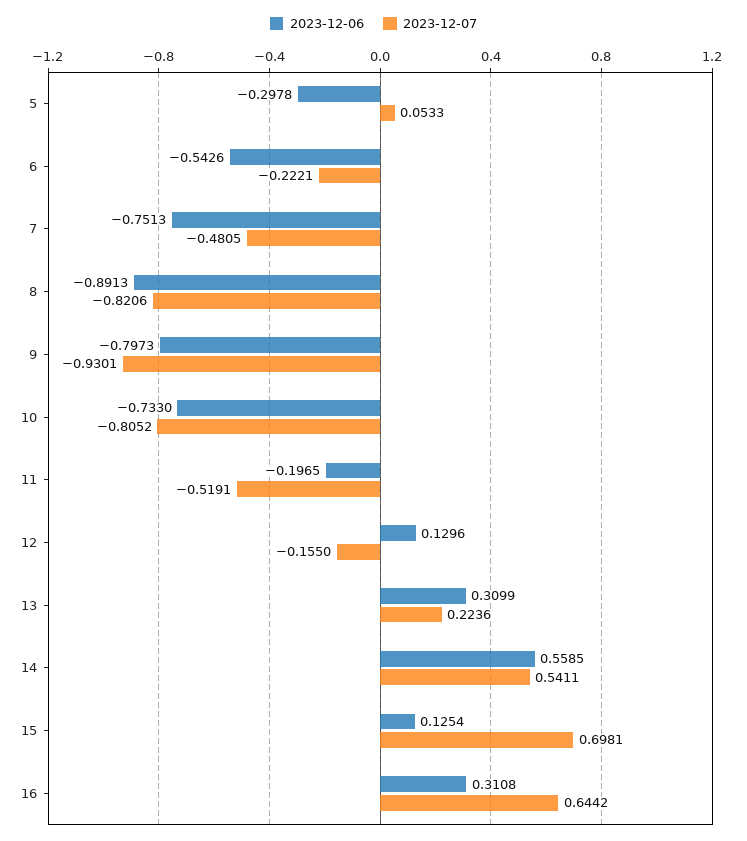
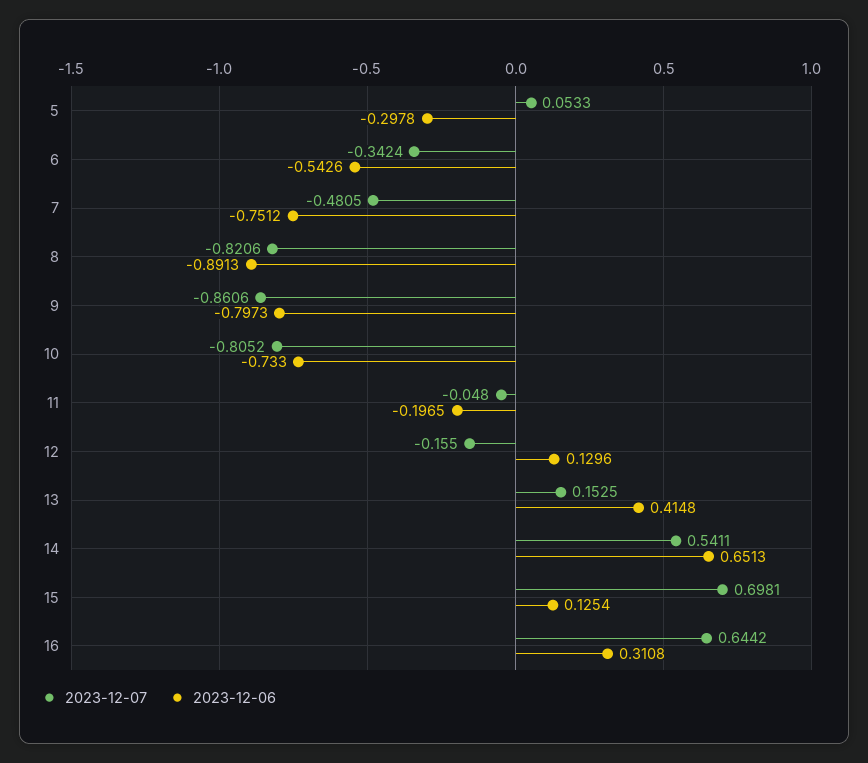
2023-12-07, 6: -0.2221 -> -0.3424
2023-12-06, 7: -0.7513 -> -0.7512
2023-12-07, 9: -0.9301 -> -0.8606
2023-12-07, 11: -0.5191 -> -0.048
2023-12-06, 13: 0.3099 -> 0.4148
2023-12-07, 13: 0.2236 -> 0.1525
2023-12-06, 14: 0.5585 -> 0.6513

